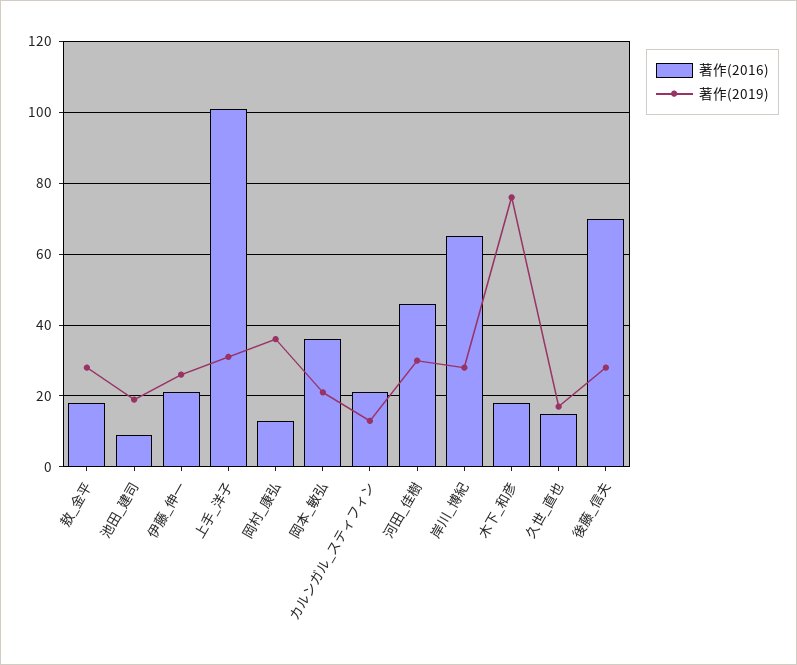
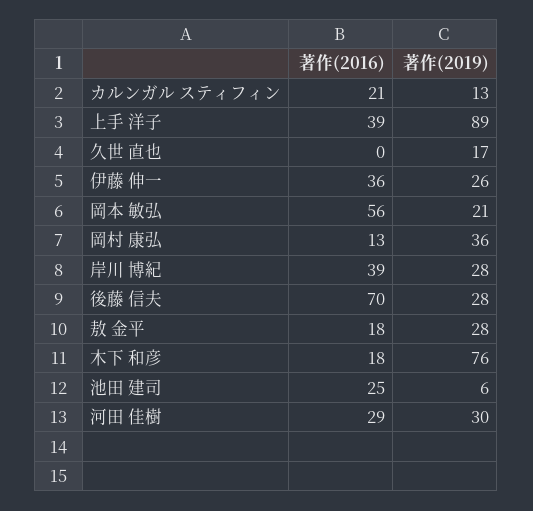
著作(2016), 池田_建司: 10 -> 25
著作(2019), 池田_建司: 20 -> 6
著作(2016), 伊藤_伸一: 20 -> 36
著作(2016), 上手_洋子: 100 -> 39
著作(2019), 上手_洋子: 30 -> 89
著作(2016), 岡本_敏弘: 35 -> 56
著作(2016), 河田_佳樹: 45 -> 29
著作(2016), 岸川_博紀: 65 -> 39
著作(2016), 久世_直也: 15 -> 0

